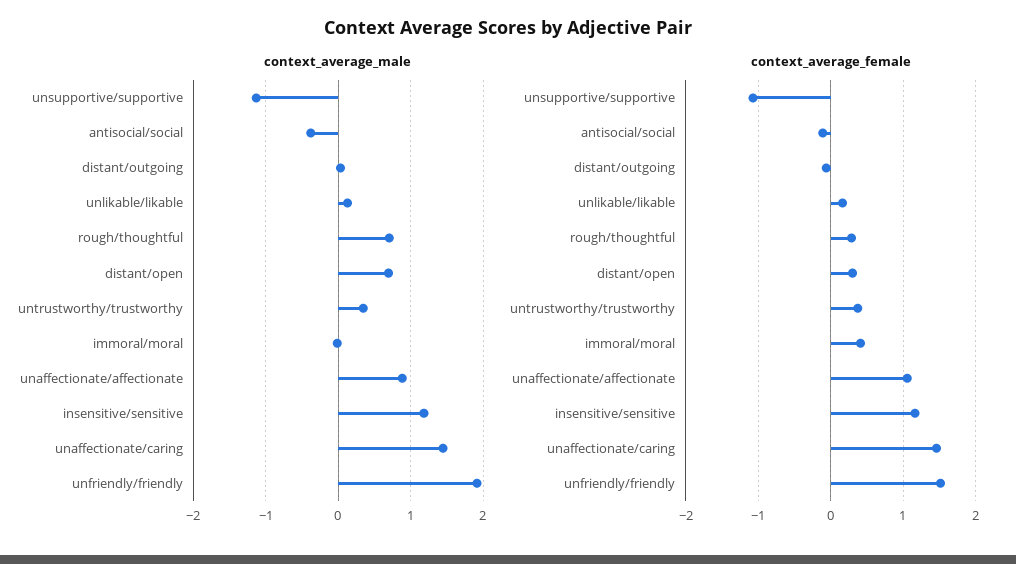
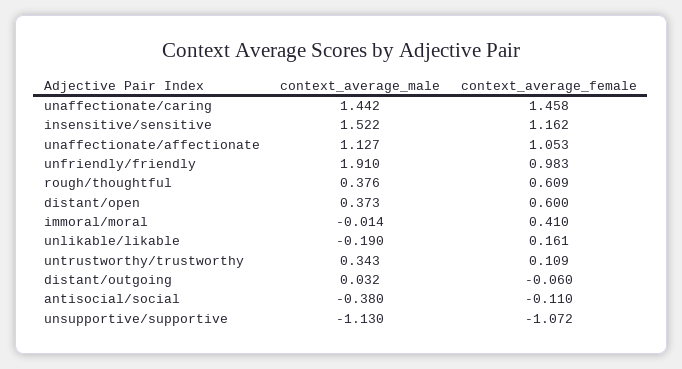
context_average_male, unlikable/likable: 0.1 -> -0.19
context_average_male, rough/thoughtful: 0.7 -> 0.376
context_average_male, distant/open: 0.7 -> 0.373
context_average_male, unaffectionate/affectionate: 0.9 -> 1.127
context_average_male, insensitive/sensitive: 1.2 -> 1.522
context_average_female, rough/thoughtful: 0.3 -> 0.609
context_average_female, distant/open: 0.3 -> 0.6
context_average_female, untrustworthy/trustworthy: 0.4 -> 0.109
context_average_female, unfriendly/friendly: 1.5 -> 0.983

